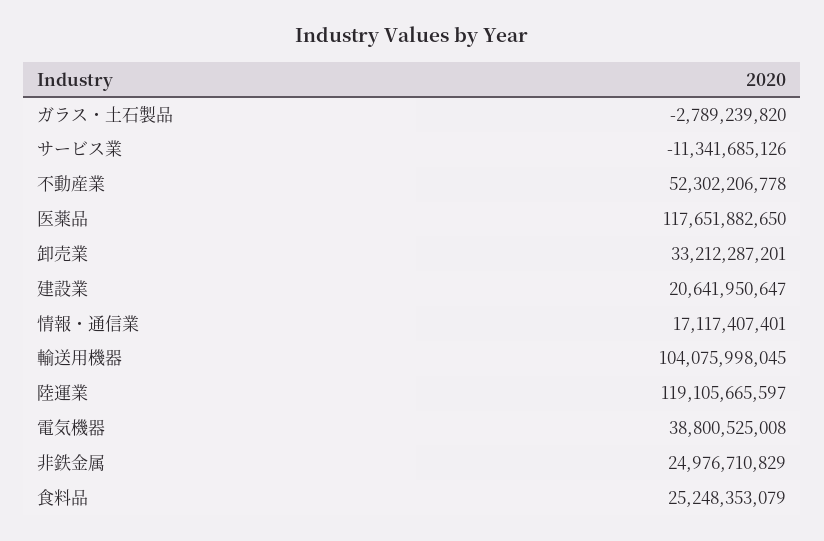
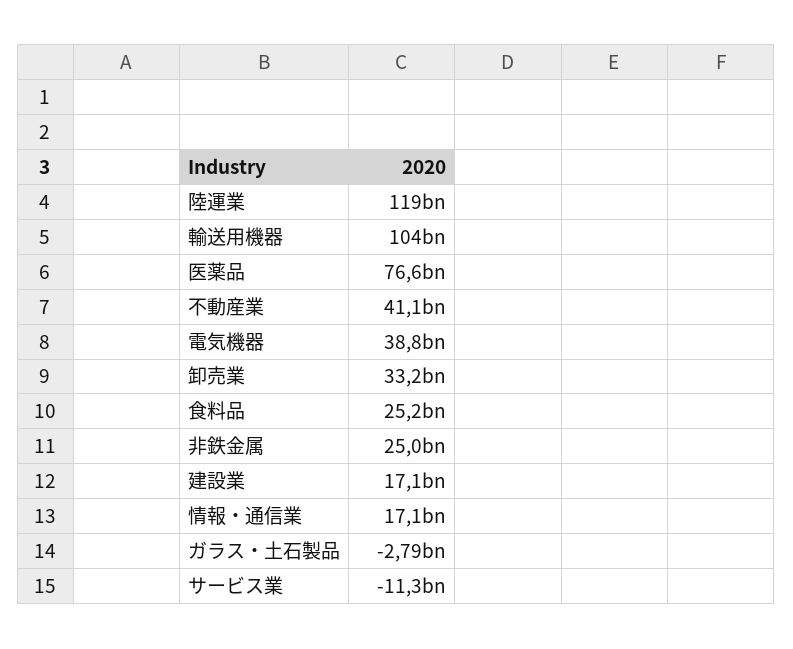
不動産業: 52302206778 -> 41100000000
医薬品: 117651882650 -> 76600000000
建設業: 20641950647 -> 17100000000

